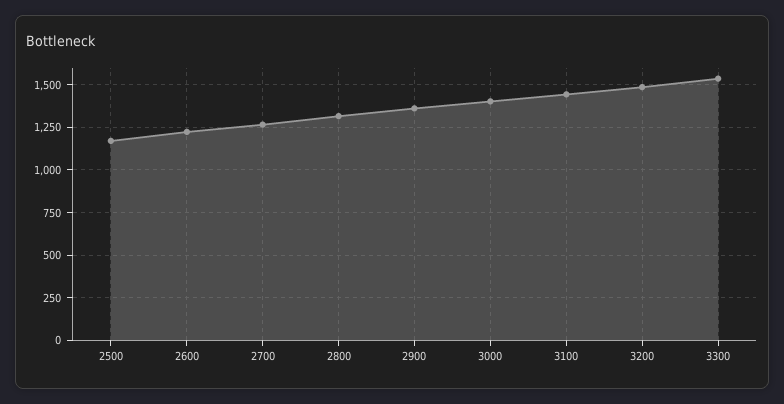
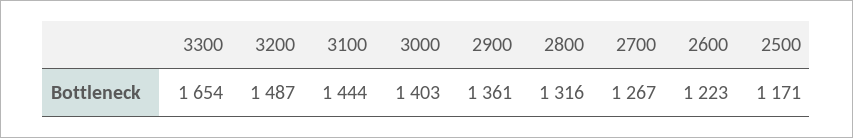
3300: 1550 -> 1654

